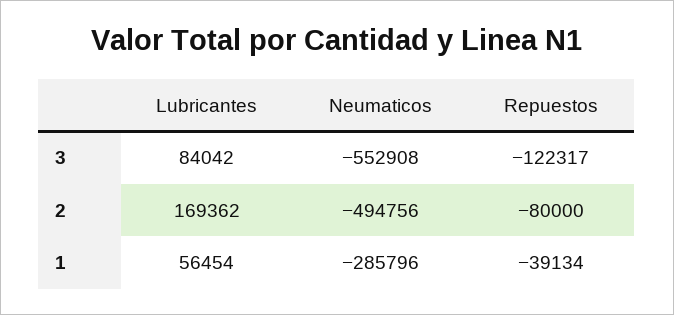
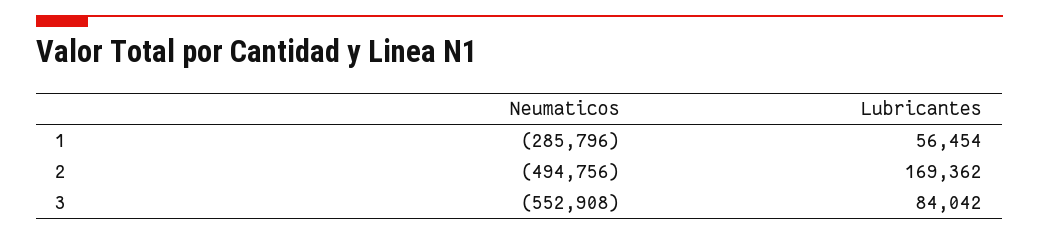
Repuestos, 3: -122317 -> none
Repuestos, 2: -80000 -> none
Repuestos, 1: -39134 -> none

